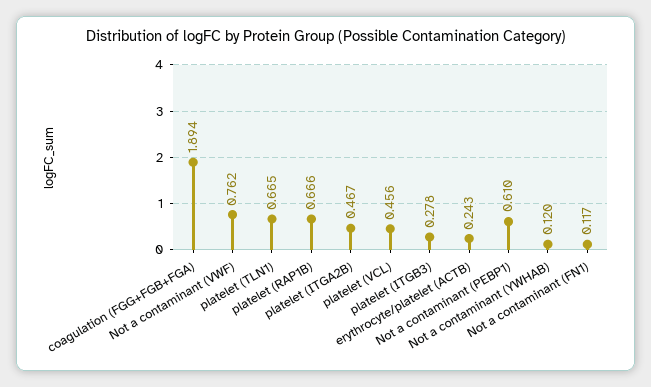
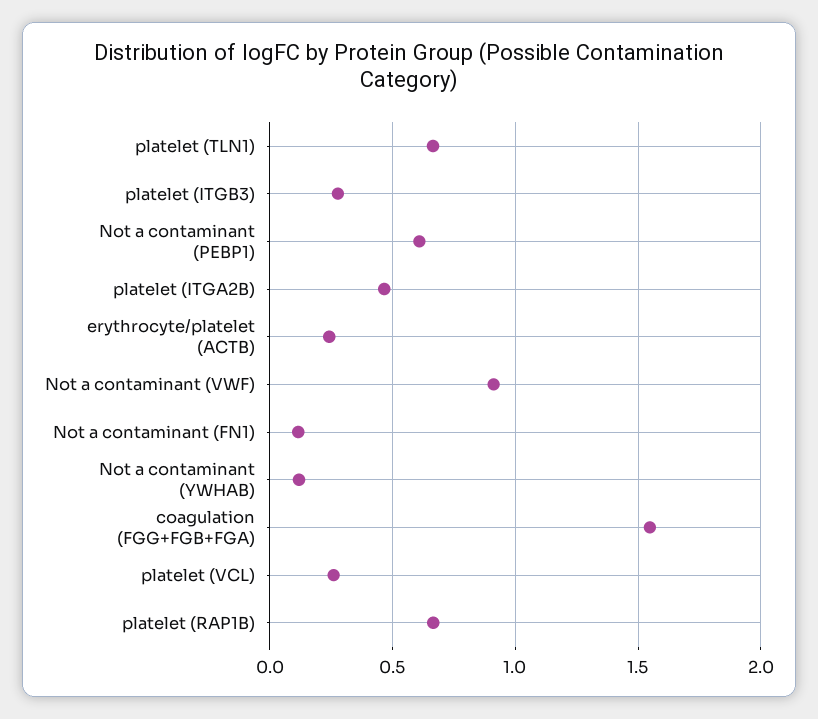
coagulation (FGG+FGB+FGA): 1.894 -> 1.55
Not a contaminant (VWF): 0.762 -> 0.9
platelet (VCL): 0.456 -> 0.25

